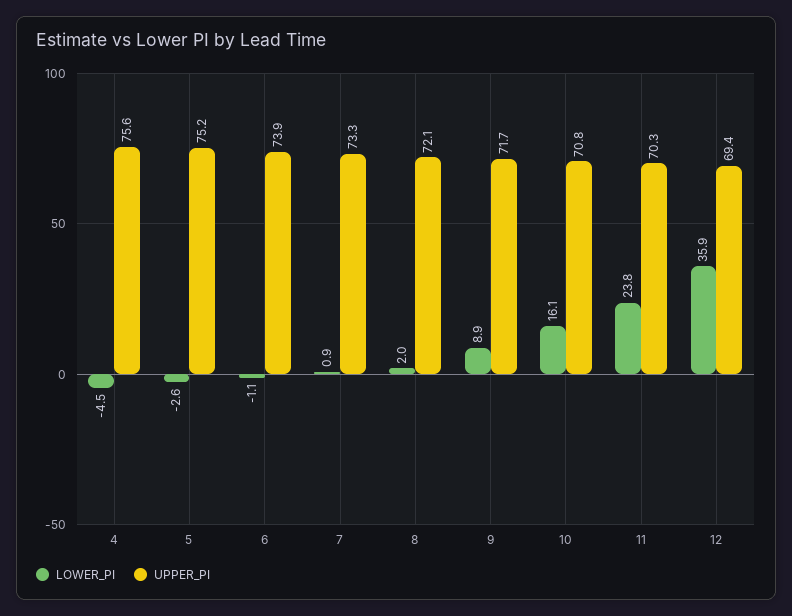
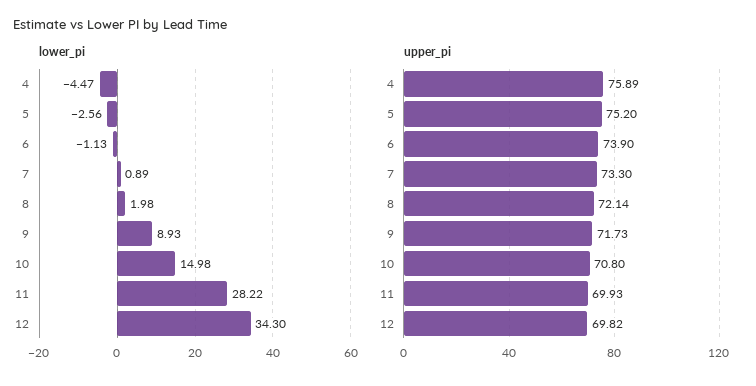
UPPER_PI, 4: 75.6 -> 75.89
LOWER_PI, 10: 16.1 -> 14.98
LOWER_PI, 11: 23.8 -> 28.22
UPPER_PI, 11: 70.3 -> 69.93
LOWER_PI, 12: 35.9 -> 34.3
UPPER_PI, 12: 69.4 -> 69.82

